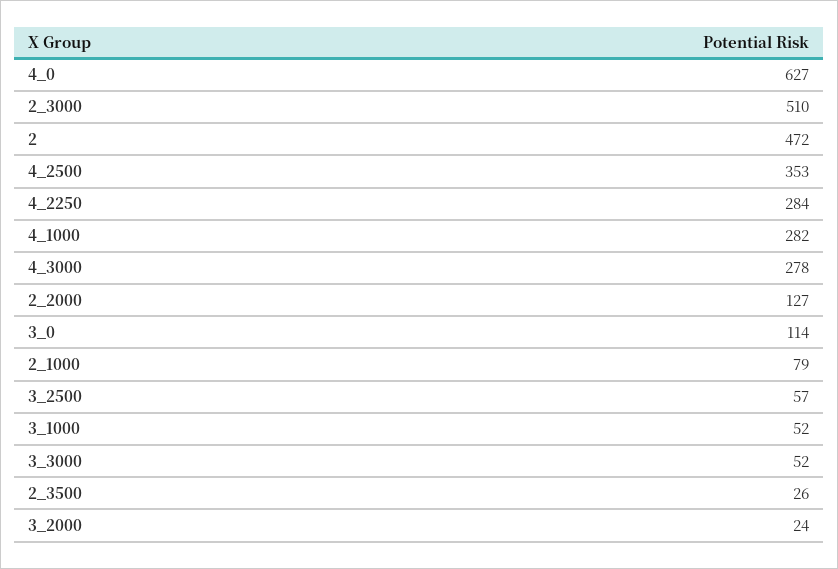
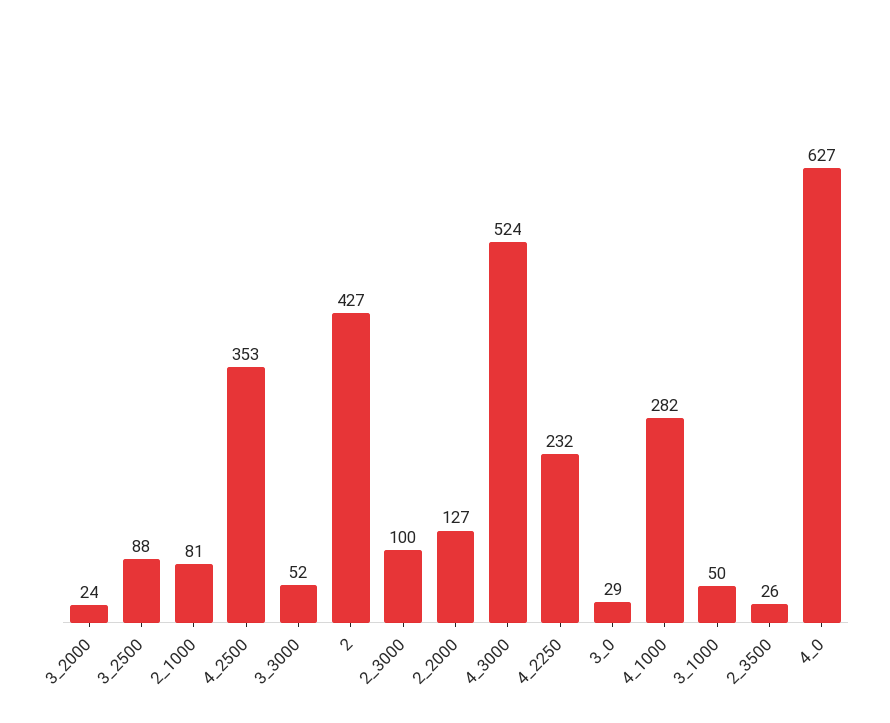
2_3000: 510 -> 100
2: 472 -> 427
4_2250: 284 -> 232
4_3000: 278 -> 524
3_0: 114 -> 29
2_1000: 79 -> 81
3_2500: 57 -> 88
3_1000: 52 -> 50

